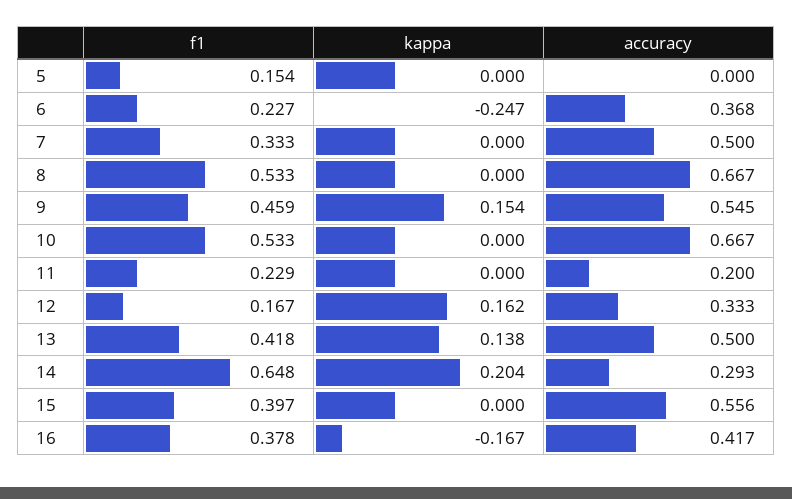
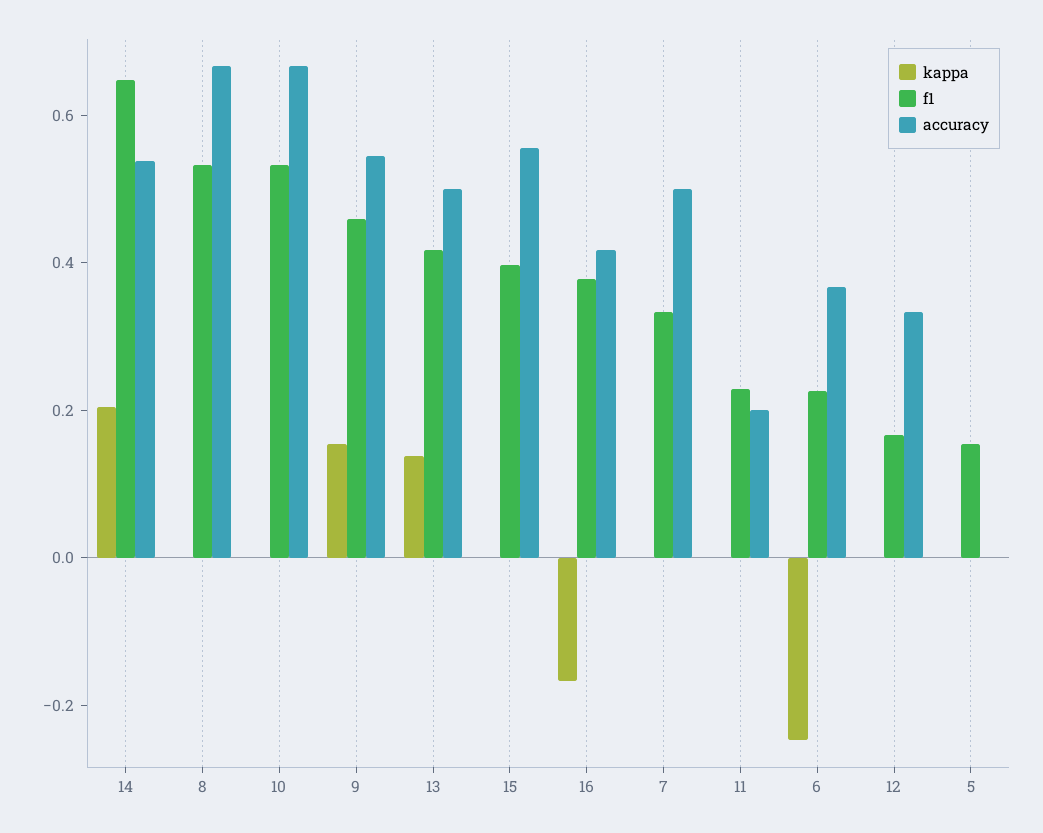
kappa, 12: 0.162 -> 0
accuracy, 14: 0.293 -> 0.55

